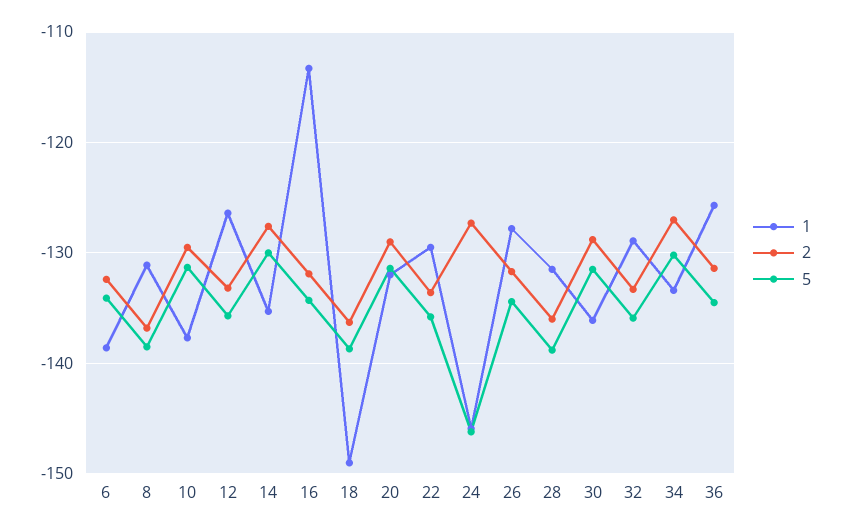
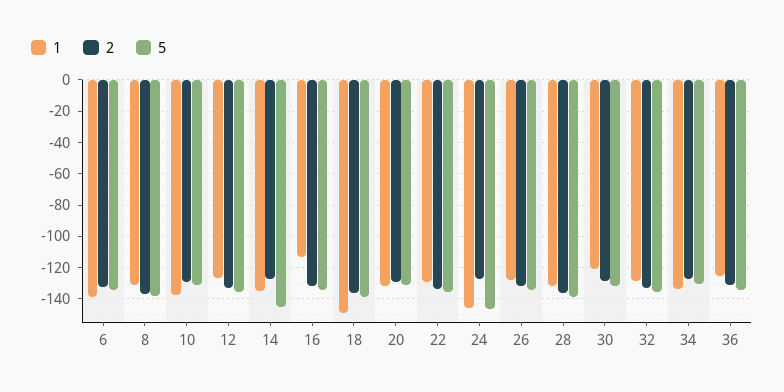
5, 14: -130 -> -145
1, 30: -136 -> -120

